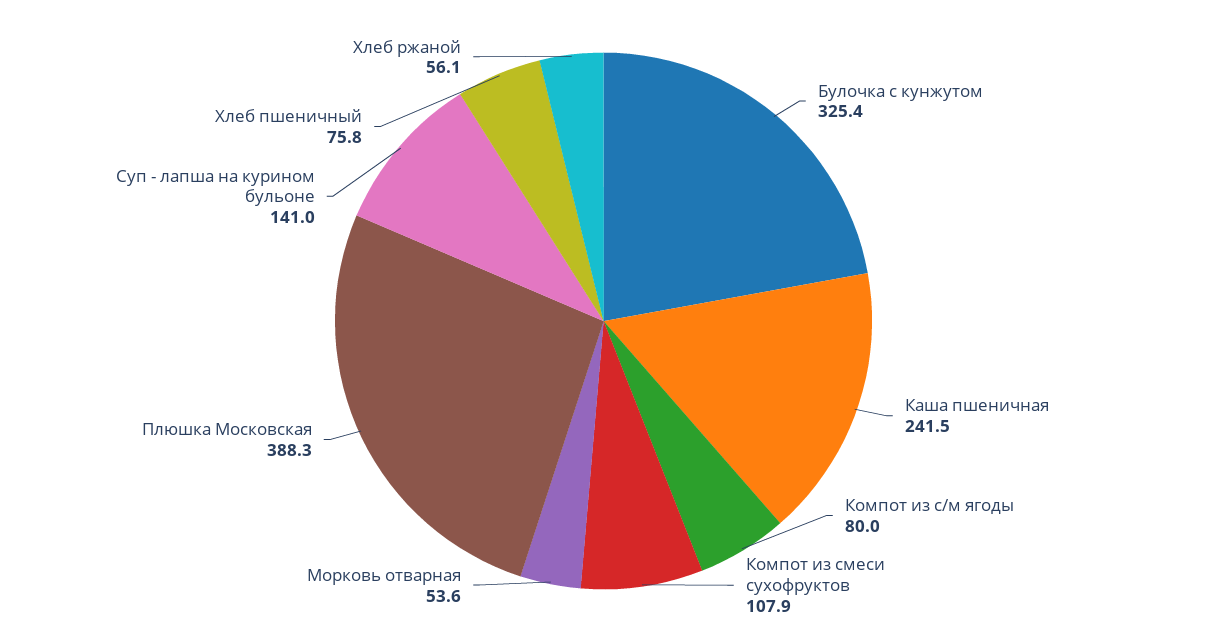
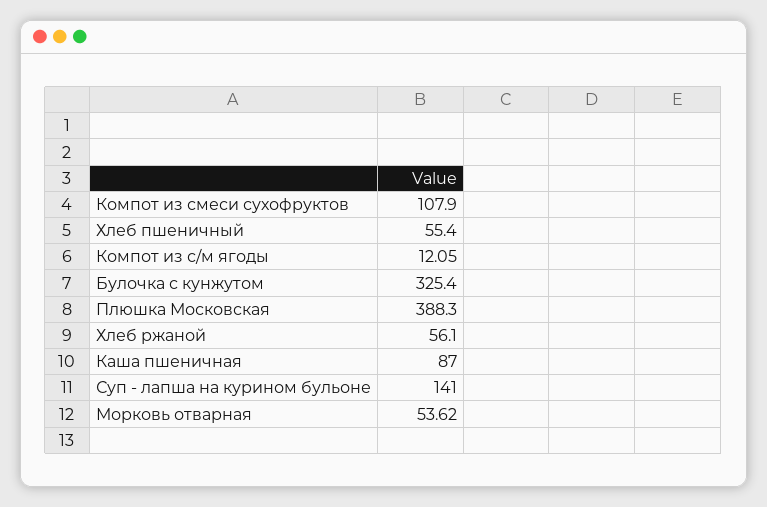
Каша пшеничная: 241.5 -> 87
Компот из с/м ягоды: 80 -> 12.05
Хлеб пшеничный: 75.8 -> 55.4

